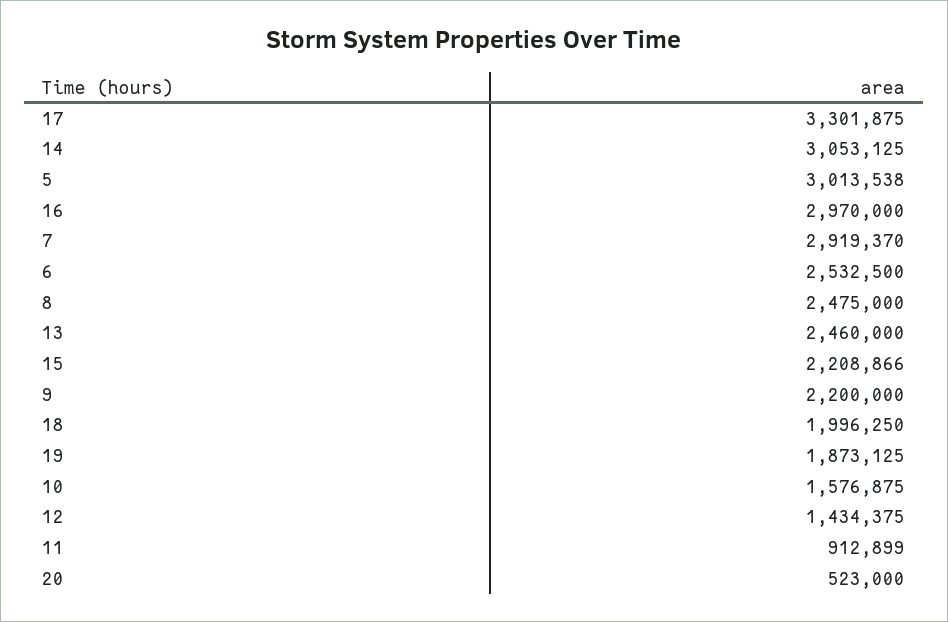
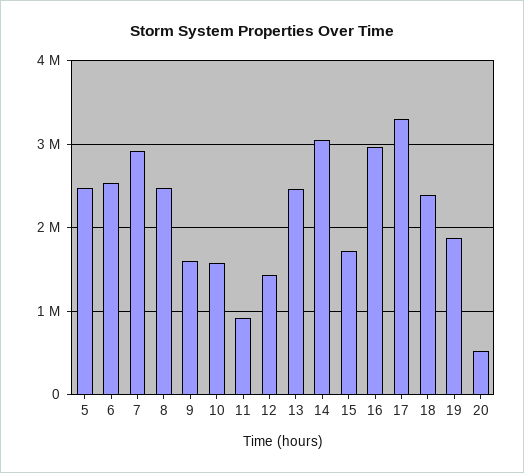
5: 3013538 -> 2500000
15: 2208866 -> 1700000
9: 2200000 -> 1600000
18: 1996250 -> 2400000

